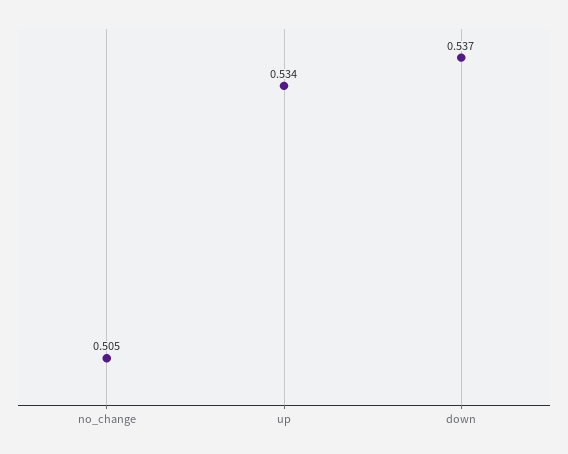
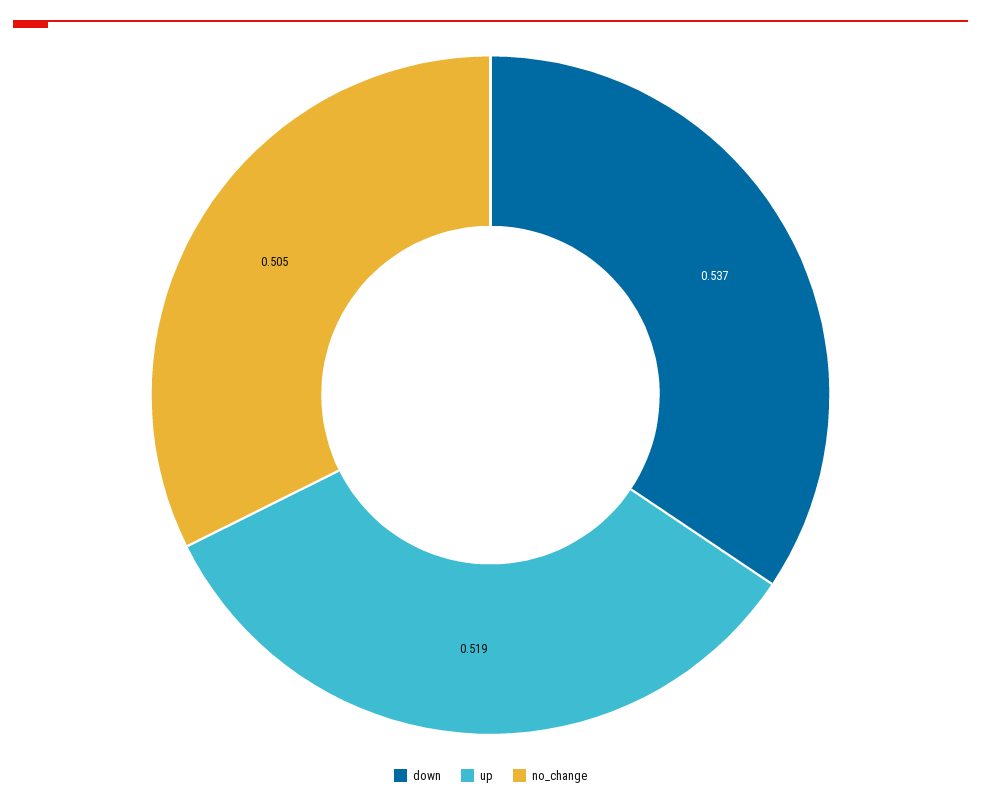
up: 0.534 -> 0.519

